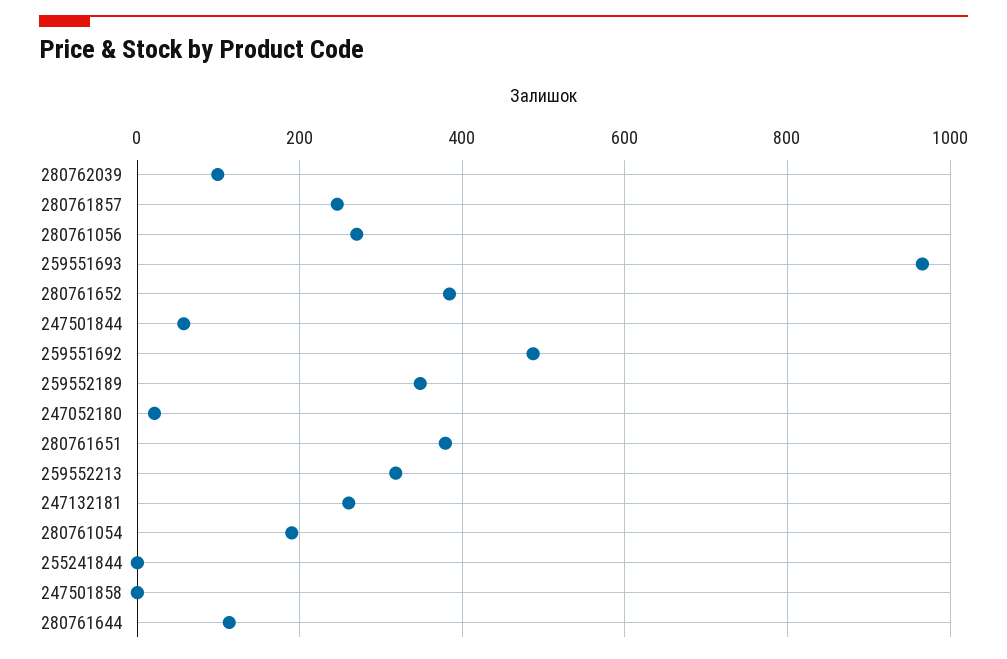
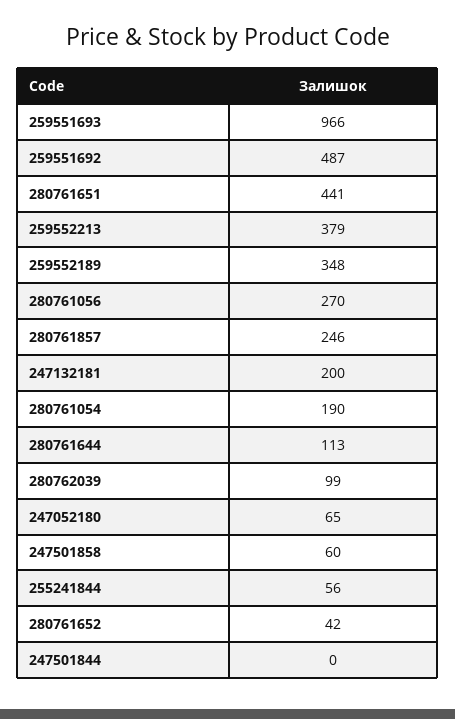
280761652: 380 -> 42
247501844: 60 -> 0
247052180: 20 -> 65
280761651: 380 -> 441
259552213: 320 -> 379
247132181: 260 -> 200
255241844: 0 -> 56
247501858: 0 -> 60

